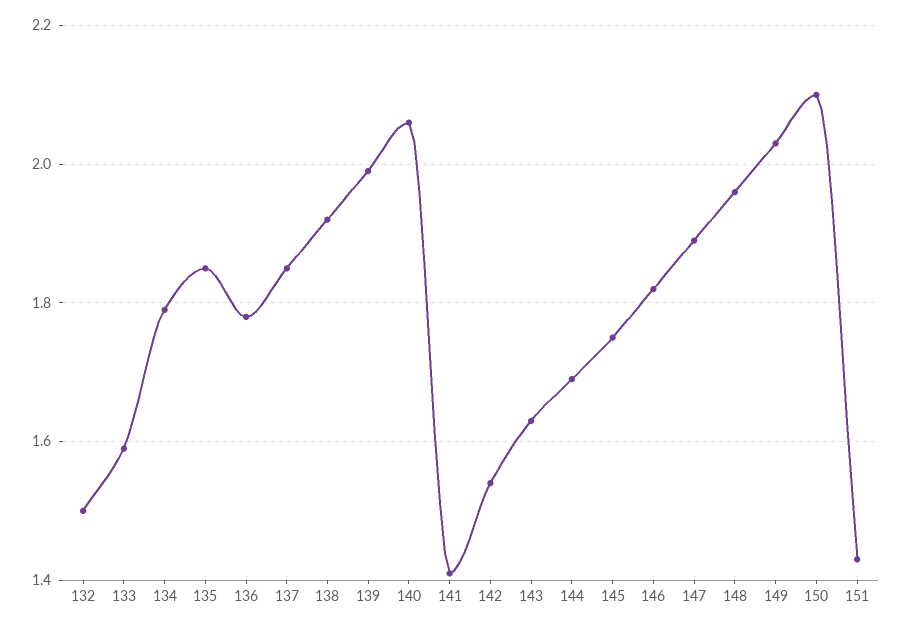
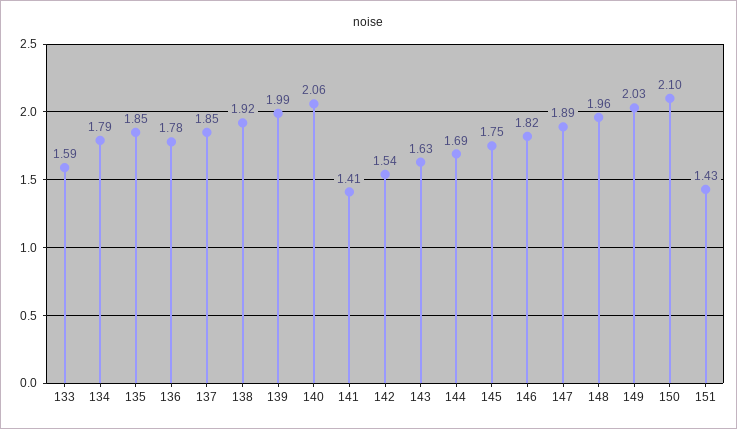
132: 1.5 -> none

